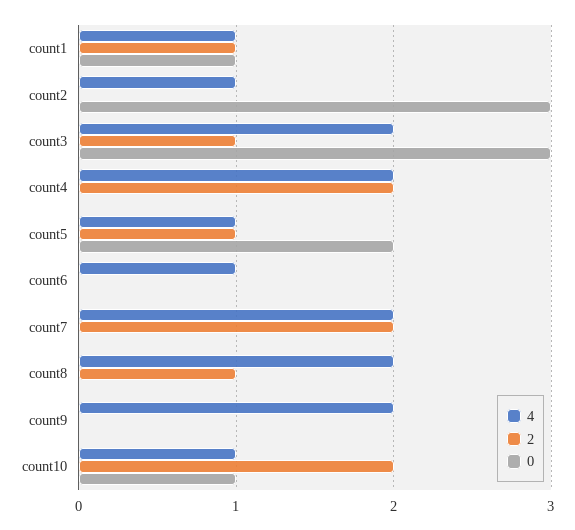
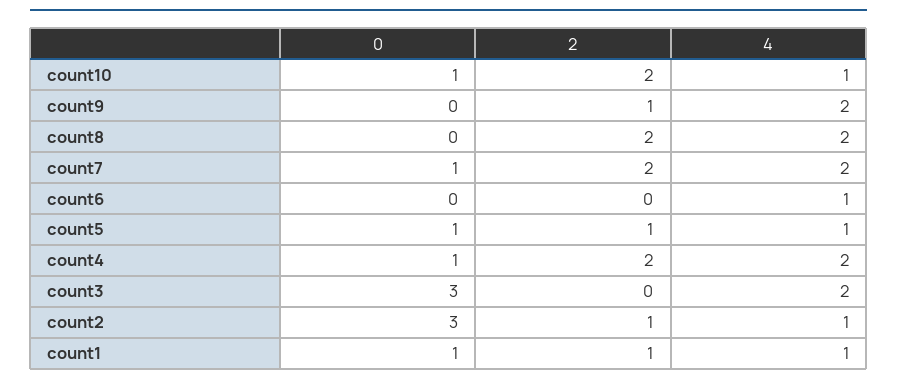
2, count2: 0 -> 1
2, count3: 1 -> 0
0, count4: 0 -> 1
0, count5: 2 -> 1
0, count7: 0 -> 1
2, count8: 1 -> 2
2, count9: 0 -> 1

